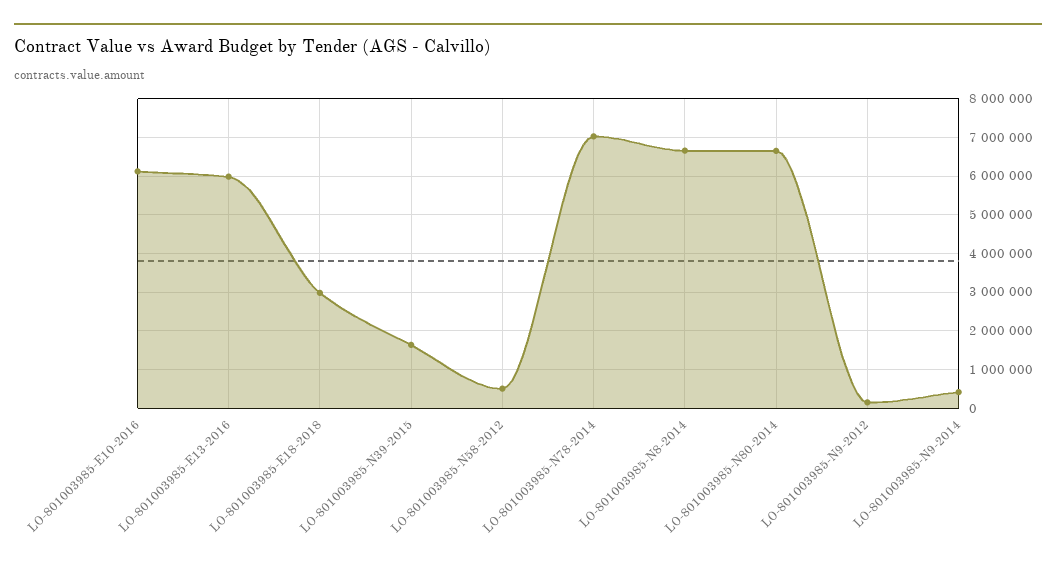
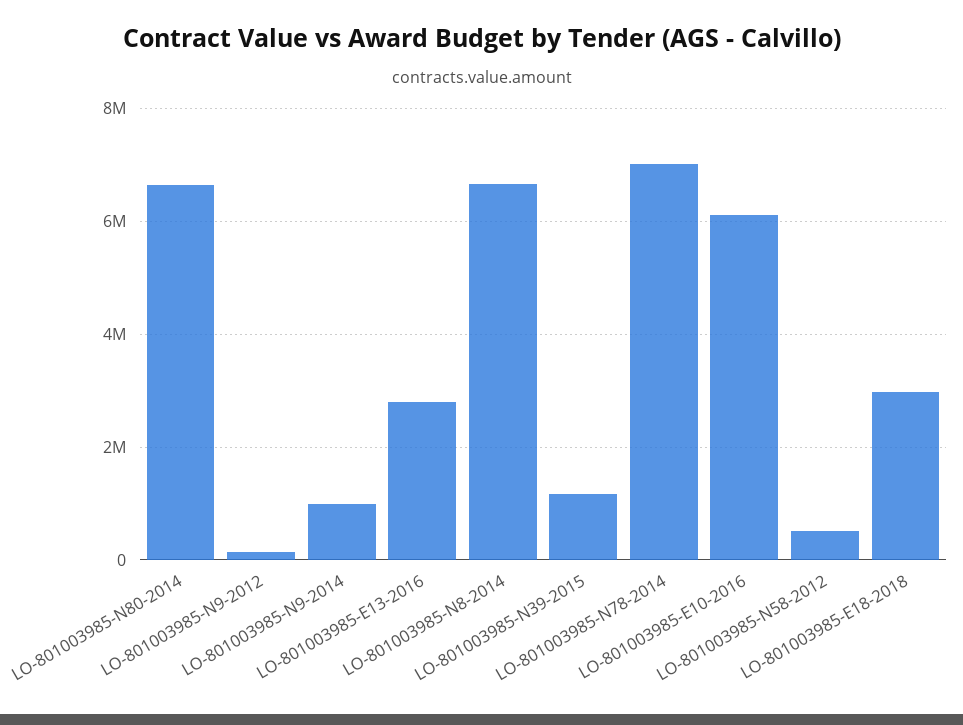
LO-801003985-E13-2016: 6000000 -> 2800000
LO-801003985-N39-2015: 1600000 -> 1200000
LO-801003985-N9-2014: 400000 -> 1000000

